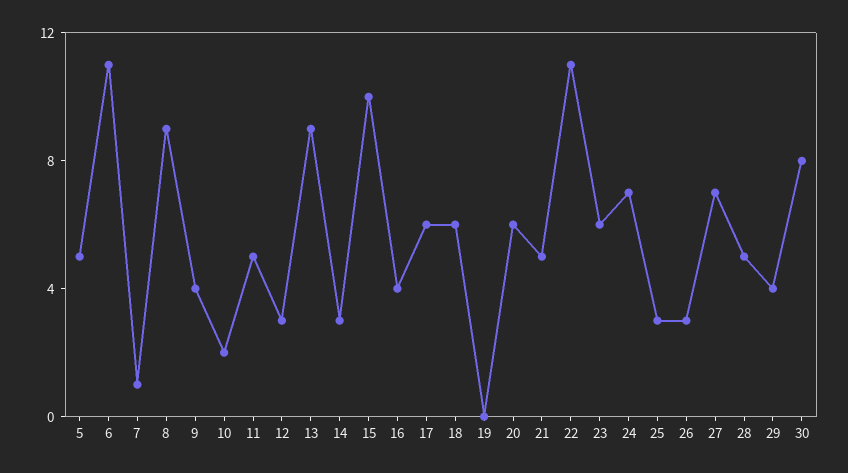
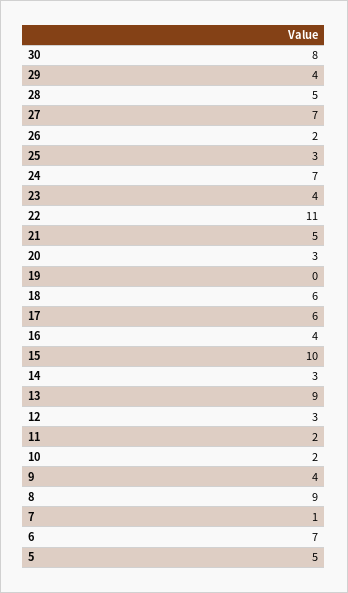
6: 11 -> 7
11: 5 -> 2
20: 6 -> 3
23: 6 -> 4
26: 3 -> 2

